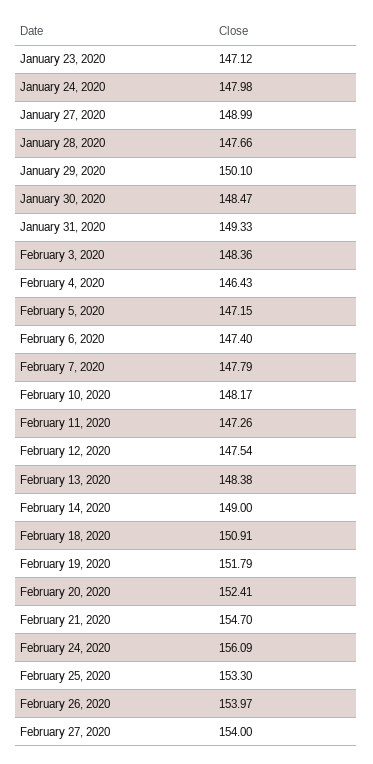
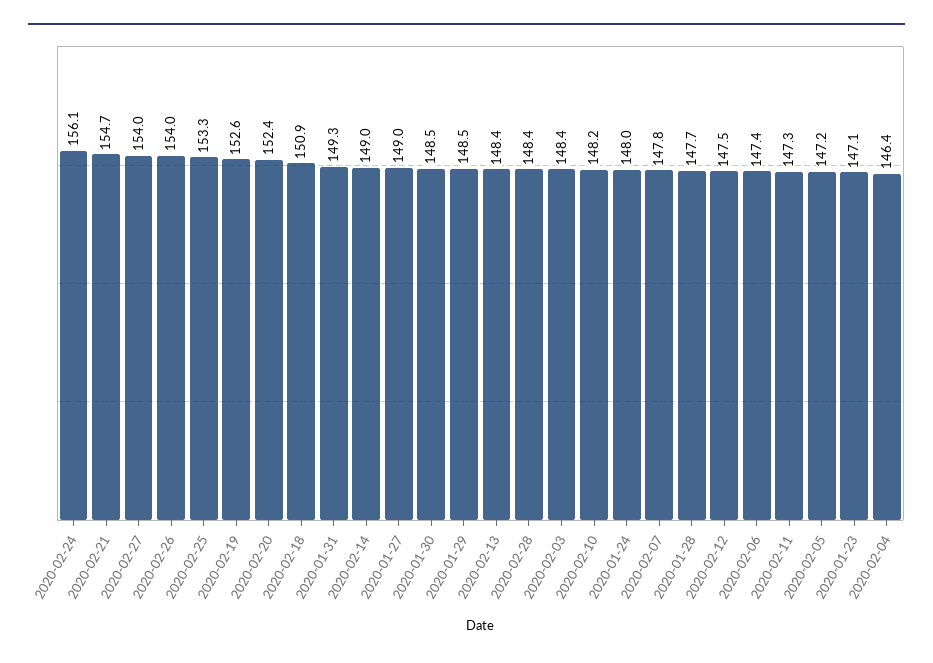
January 29, 2020: 150.1 -> 148.5
February 19, 2020: 151.79 -> 152.6
2020-02-28: none -> 148.4

